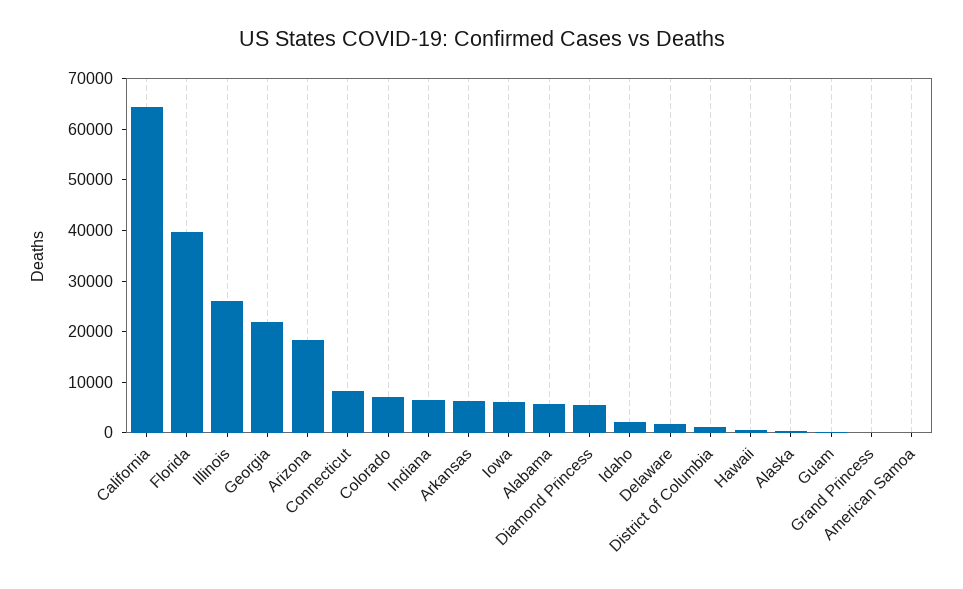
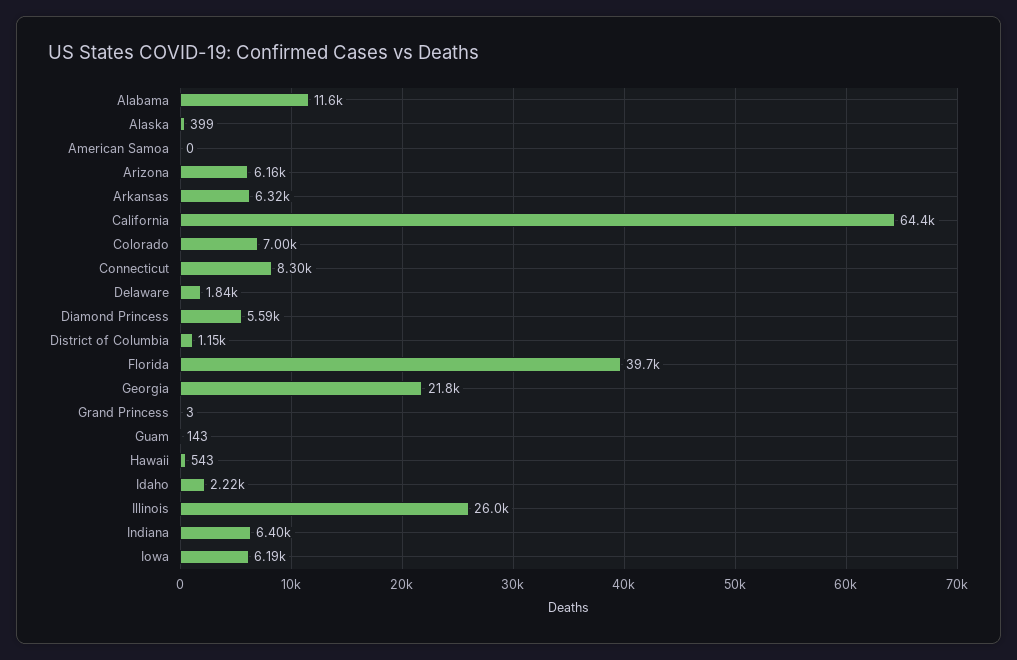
Arizona: 18000 -> 6160
Alabama: 6000 -> 11600

